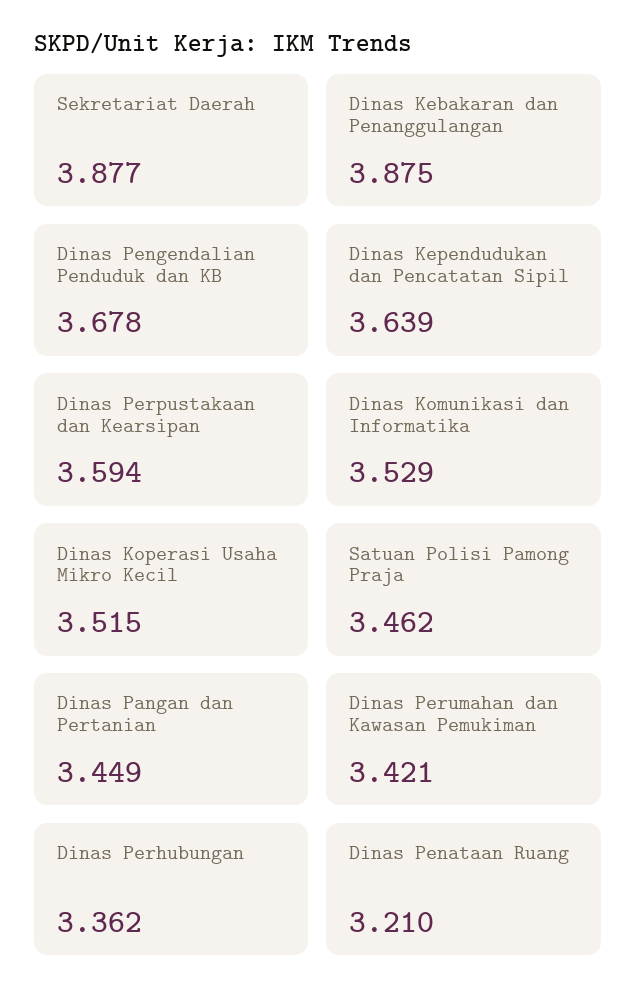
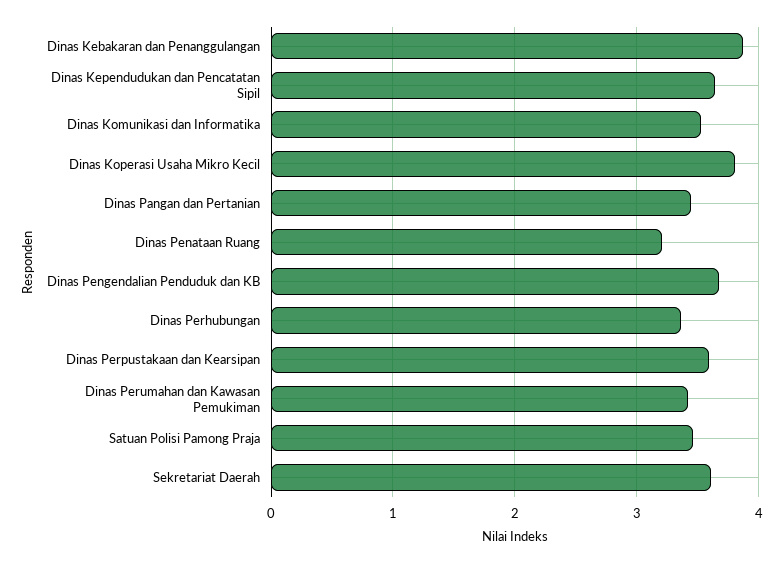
Sekretariat Daerah: 3.877 -> 3.6
Dinas Koperasi Usaha Mikro Kecil: 3.515 -> 3.8

